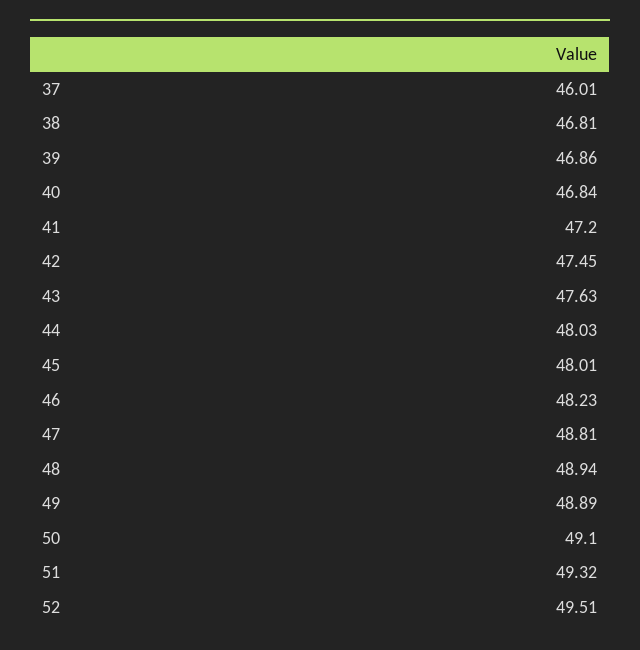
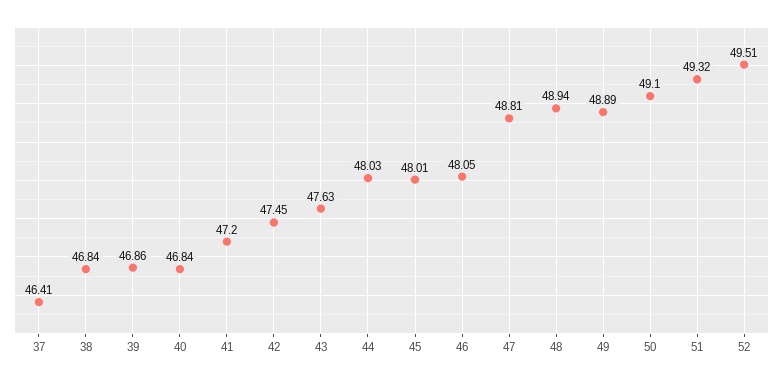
37: 46.01 -> 46.41
38: 46.81 -> 46.84
46: 48.23 -> 48.05

